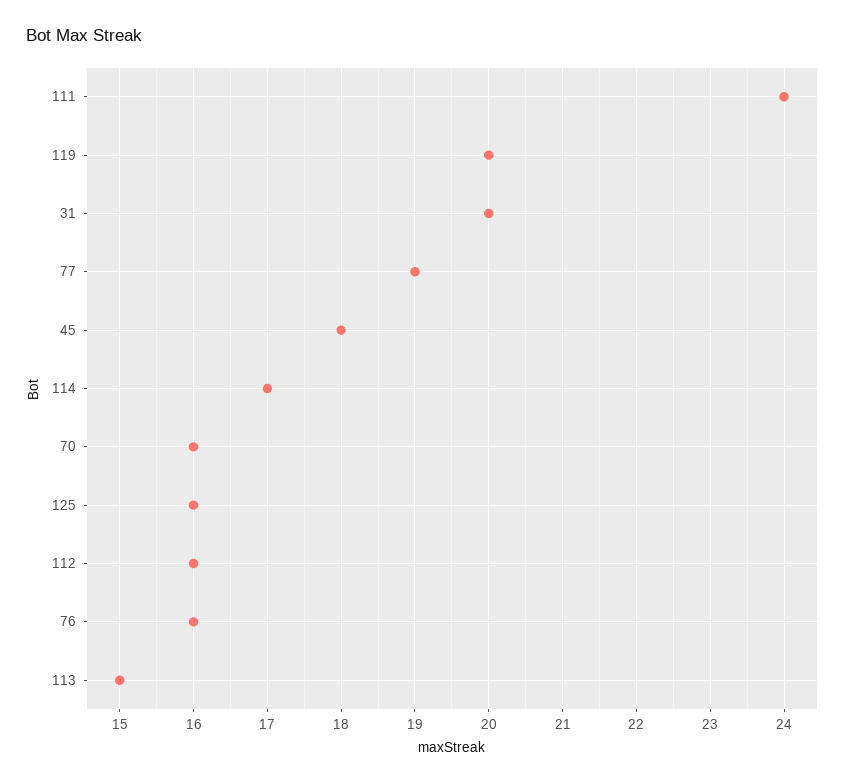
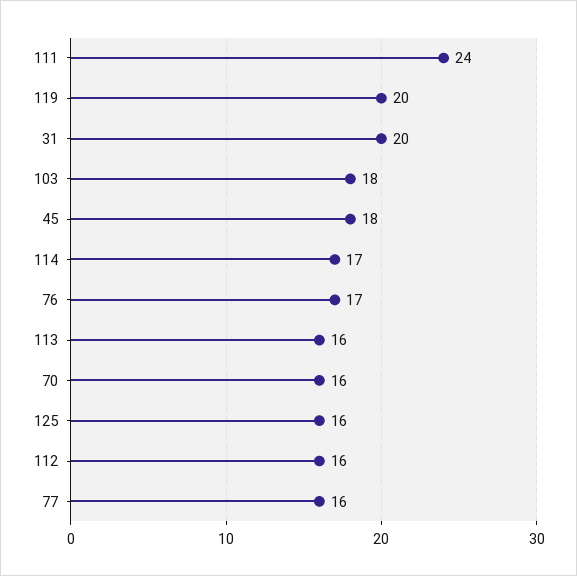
77: 19 -> 16
76: 16 -> 17
113: 15 -> 16
103: none -> 18

